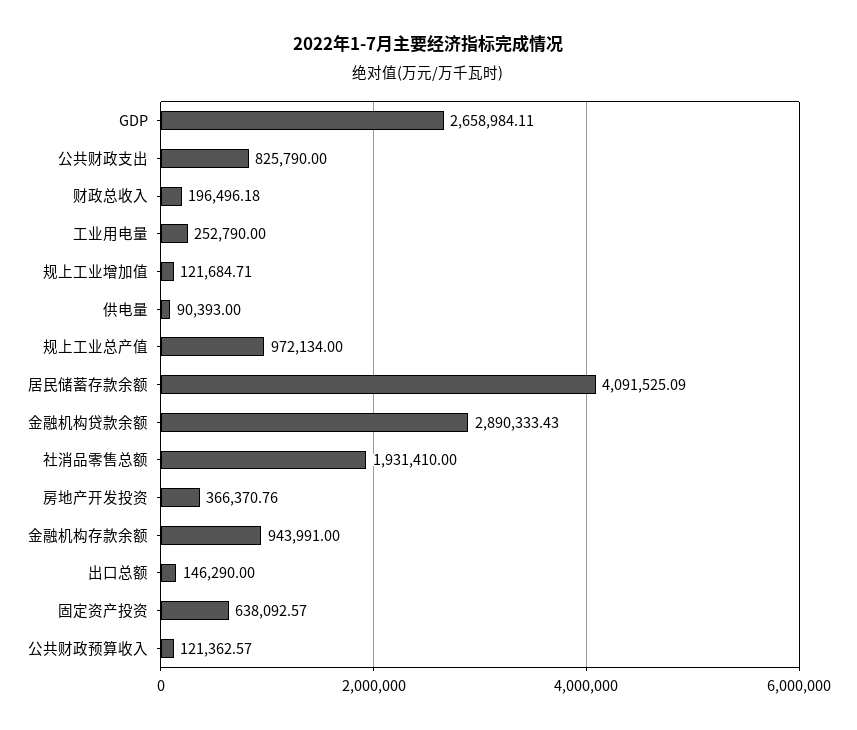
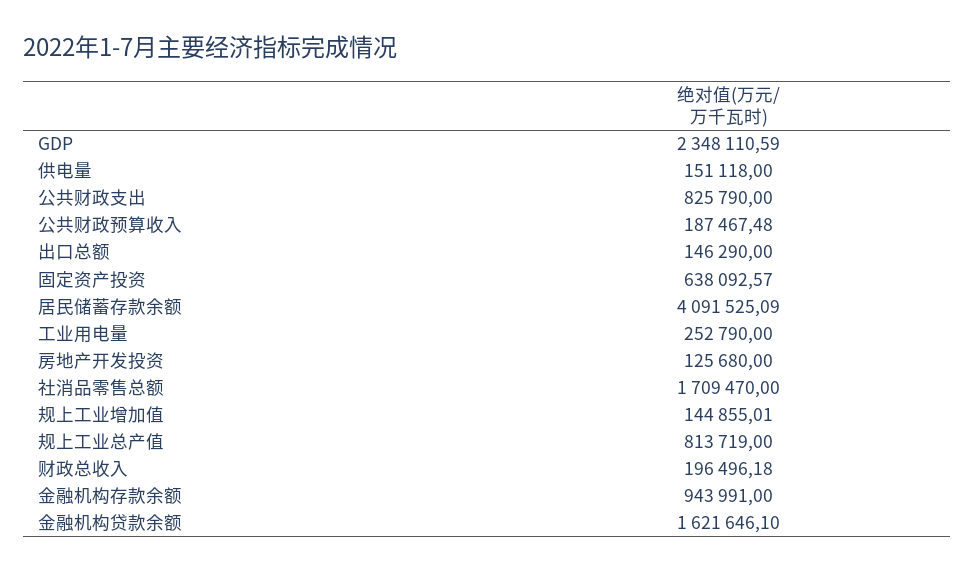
GDP: 2658984.11 -> 2348110.59
规上工业增加值: 121684.71 -> 144855.01
供电量: 90393 -> 151118
规上工业总产值: 972134 -> 813719
金融机构贷款余额: 2890333.43 -> 1621646.1
社消品零售总额: 1931410 -> 1709470
房地产开发投资: 366370.76 -> 125680
公共财政预算收入: 121362.57 -> 187467.48

